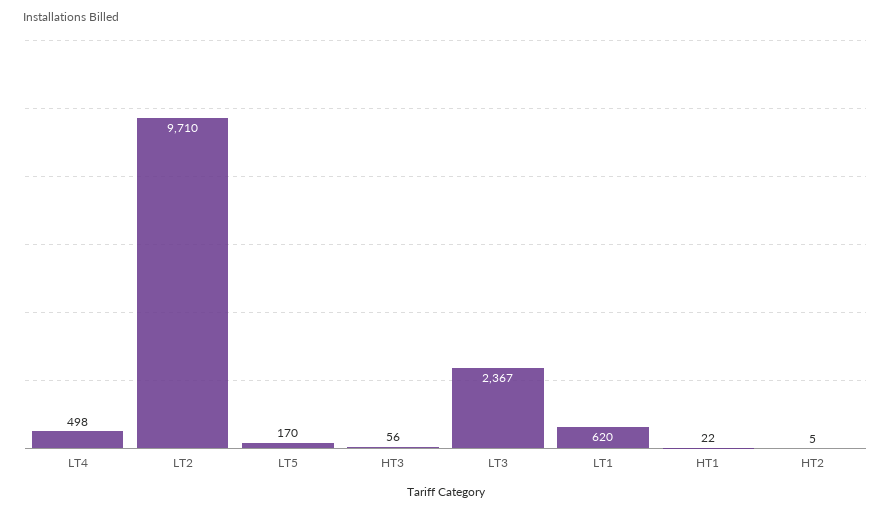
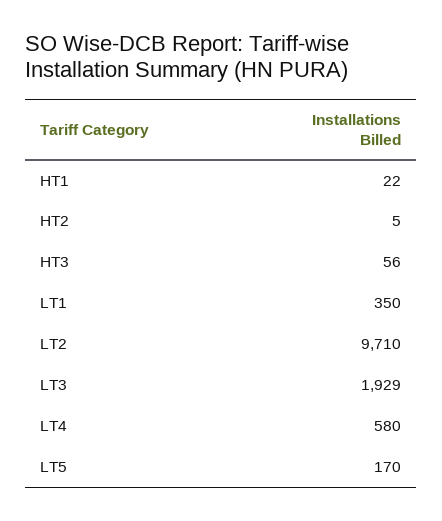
LT4: 498 -> 580
LT3: 2367 -> 1929
LT1: 620 -> 350

